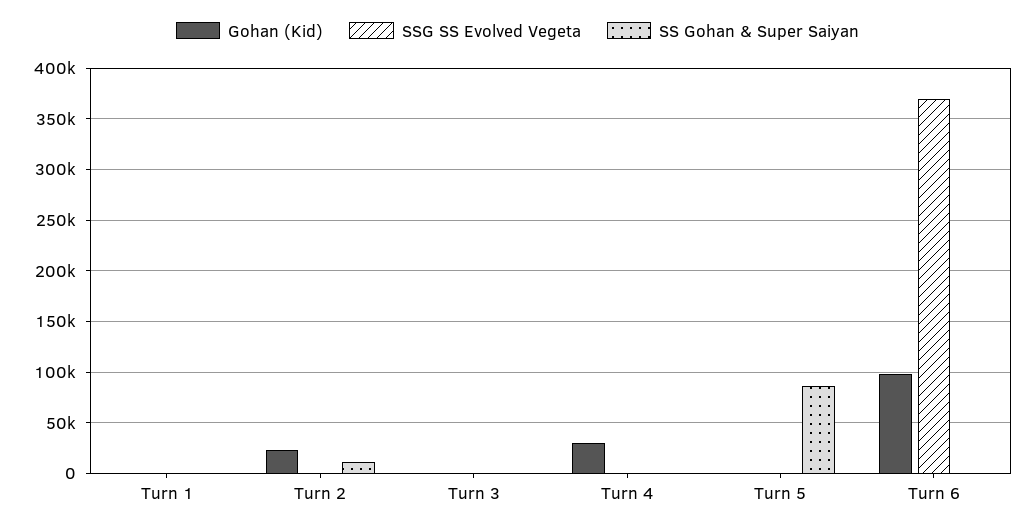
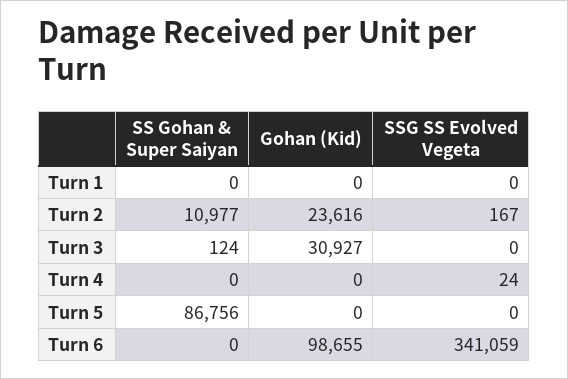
Gohan (Kid), Turn 3: 0 -> 30927
Gohan (Kid), Turn 4: 30000 -> 0
SSG SS Evolved Vegeta, Turn 6: 370000 -> 341059

